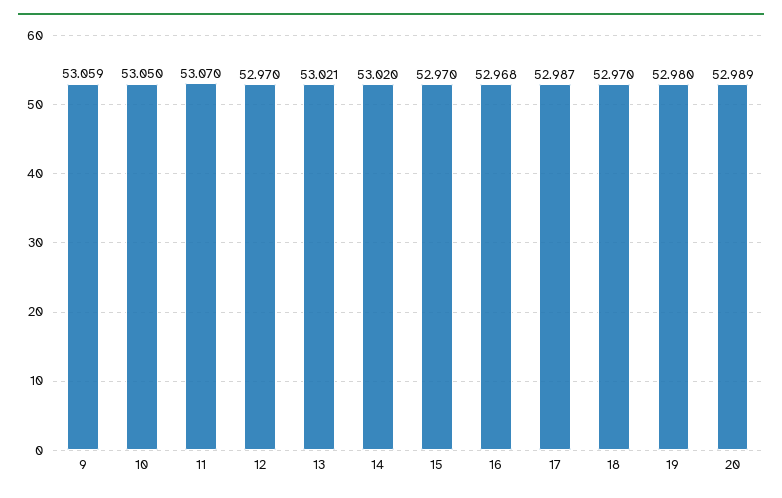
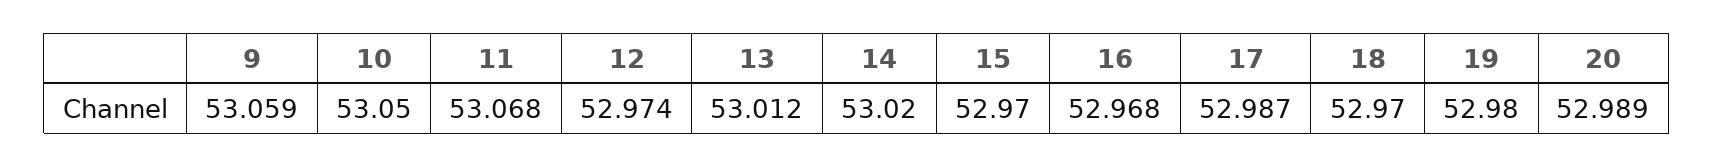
11: 53.07 -> 53.068
12: 52.97 -> 52.974
13: 53.021 -> 53.012

